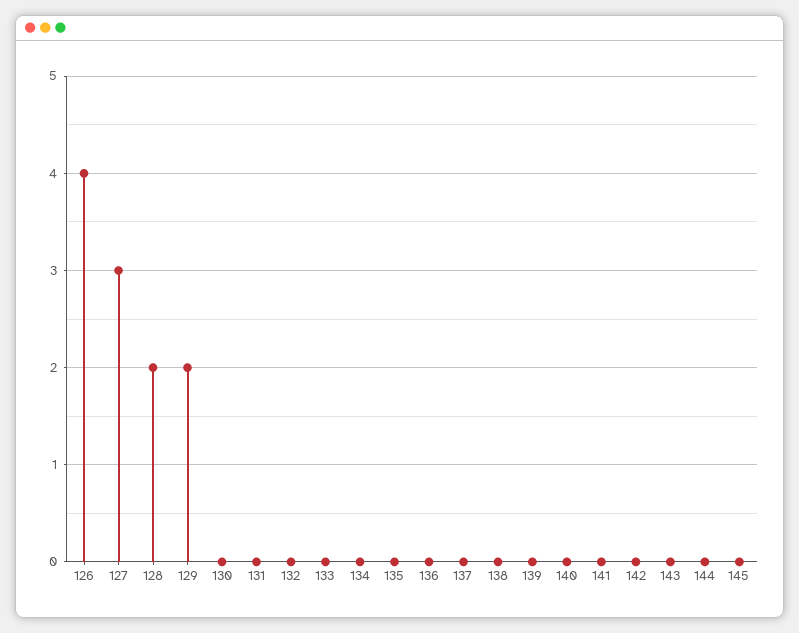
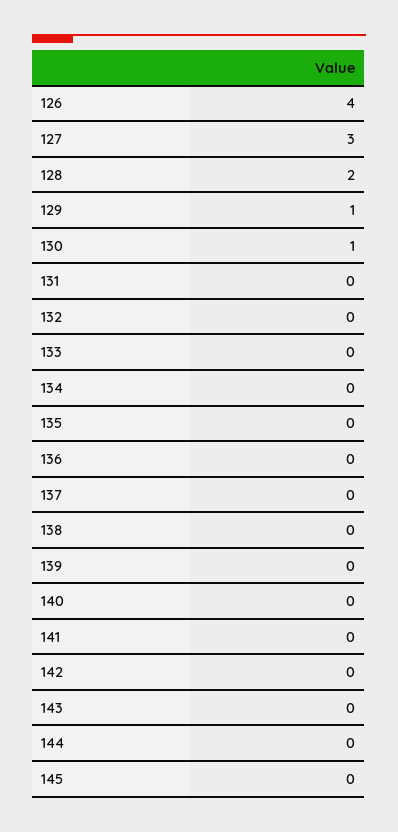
129: 2 -> 1
130: 0 -> 1

